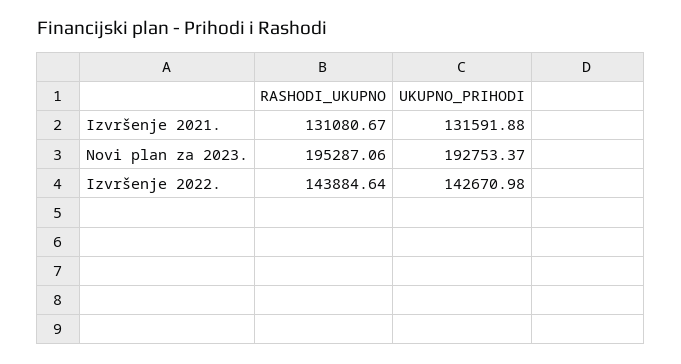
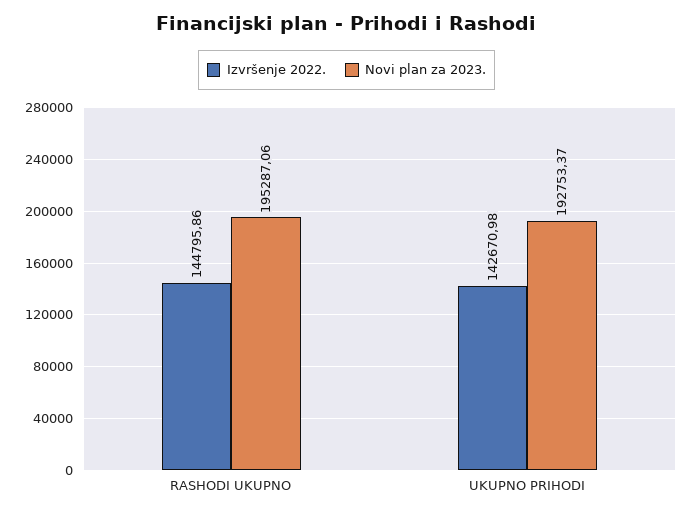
Izvršenje 2021., RASHODI_UKUPNO: 131080.67 -> none
Izvršenje 2021., UKUPNO_PRIHODI: 131591.88 -> none
Izvršenje 2022., RASHODI_UKUPNO: 143884.64 -> 144795.86

